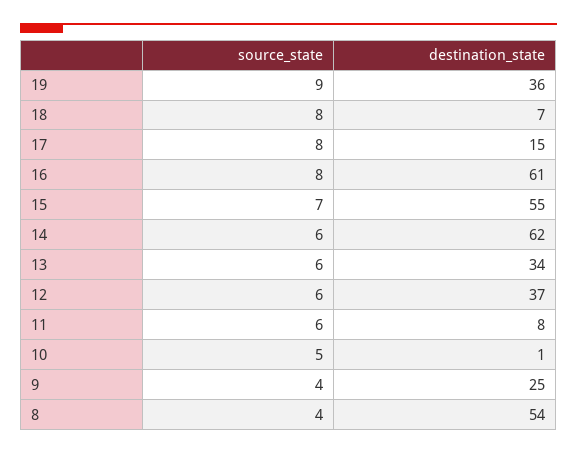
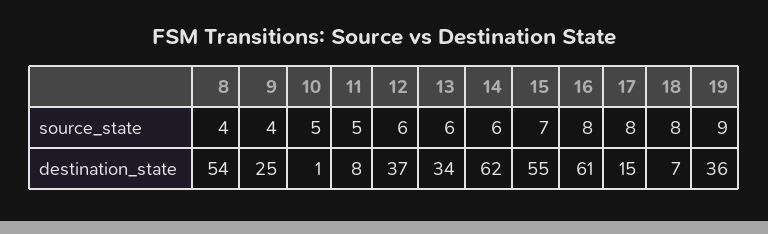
source_state, 11: 6 -> 5

